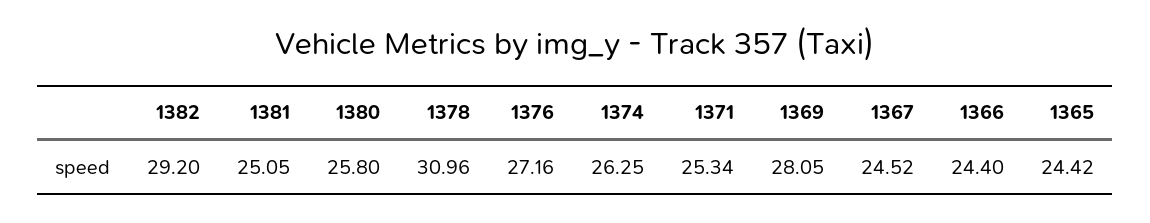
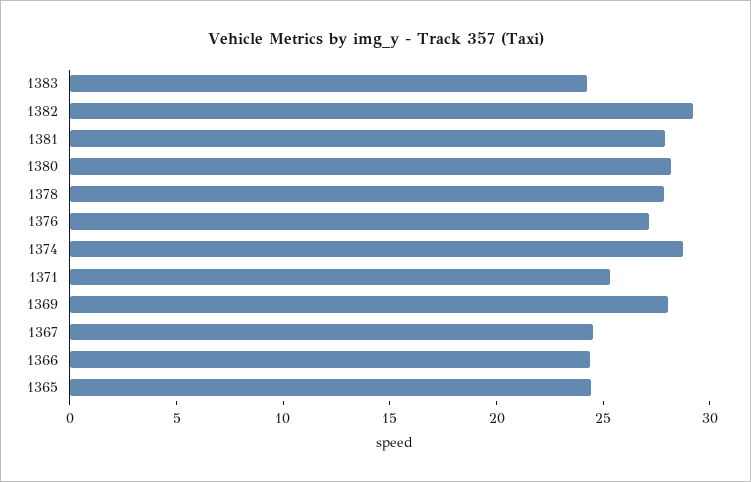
1381: 25.05 -> 28
1380: 25.8 -> 28
1378: 30.96 -> 28
1374: 26.25 -> 29
1383: none -> 24

